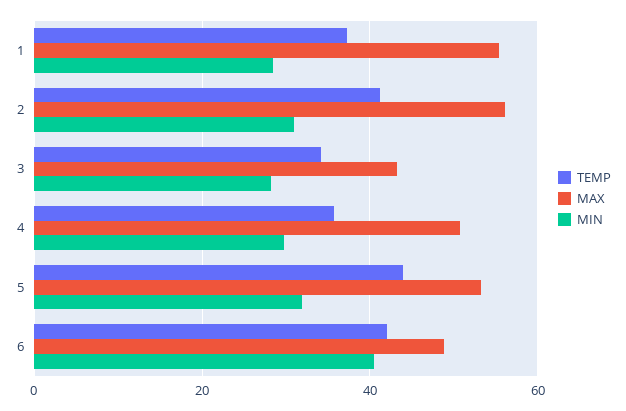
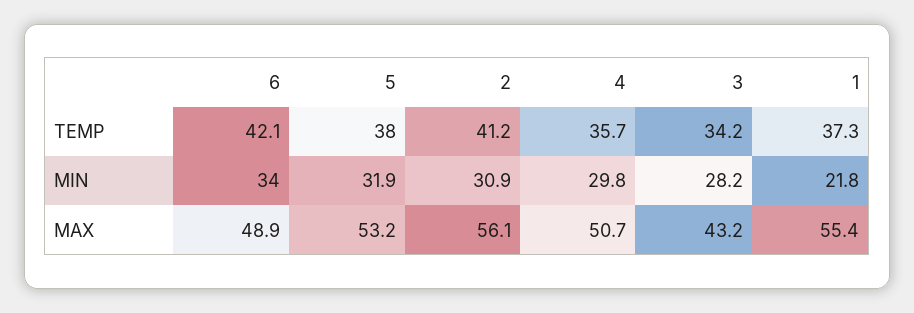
MIN, 1: 28 -> 21.8
TEMP, 5: 44 -> 38
MIN, 6: 40 -> 34

